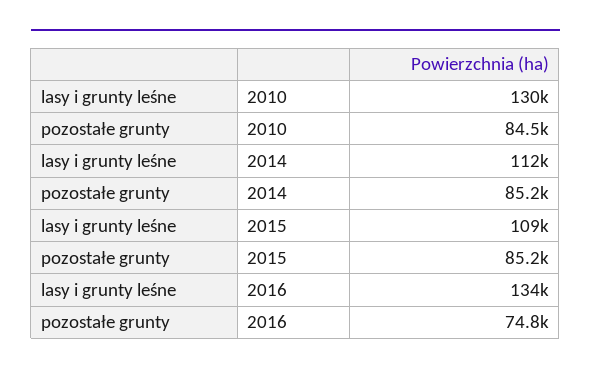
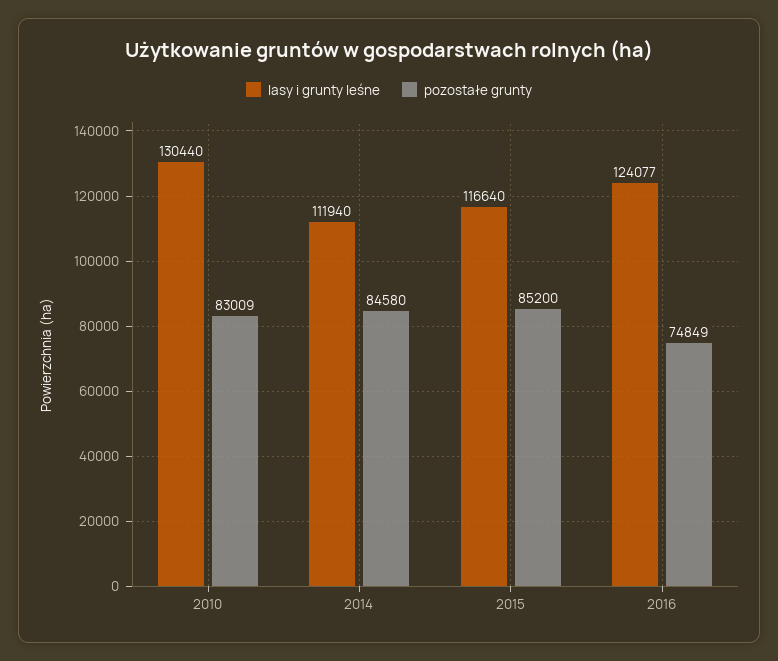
pozostałe grunty, 2010: 84500 -> 83009
pozostałe grunty, 2014: 85200 -> 84580
lasy i grunty leśne, 2015: 109000 -> 116640
lasy i grunty leśne, 2016: 134000 -> 124077

